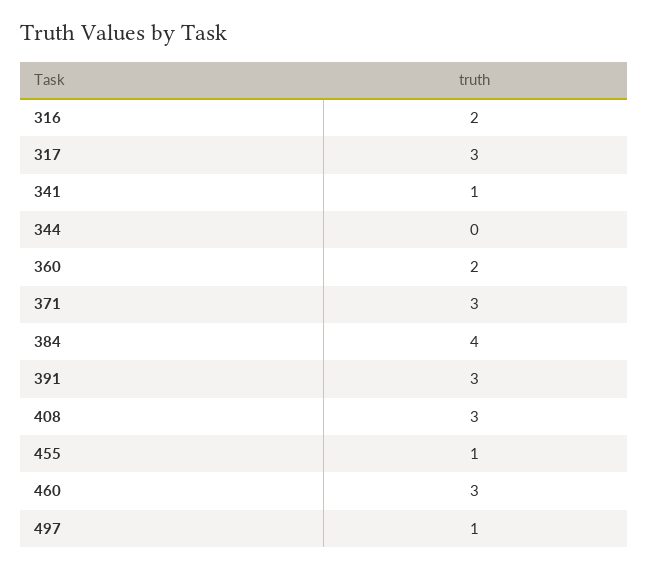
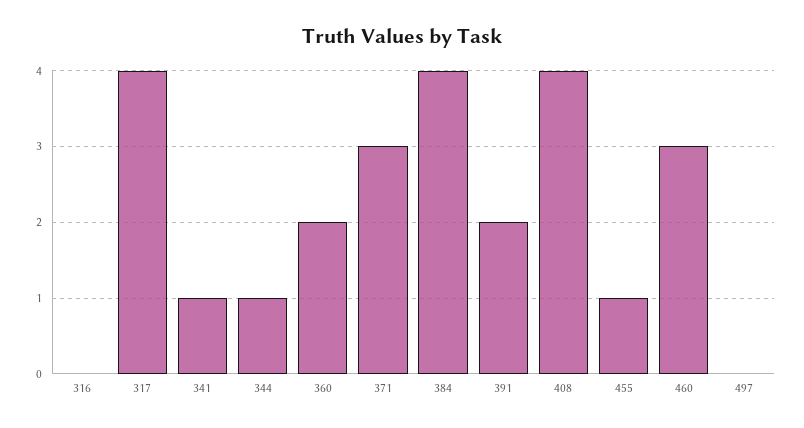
316: 2 -> 0
317: 3 -> 4
344: 0 -> 1
391: 3 -> 2
408: 3 -> 4
497: 1 -> 0

